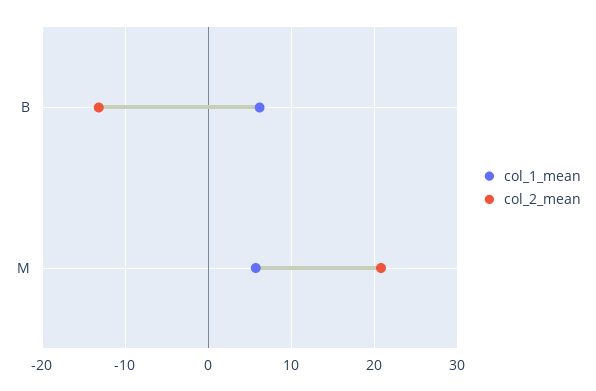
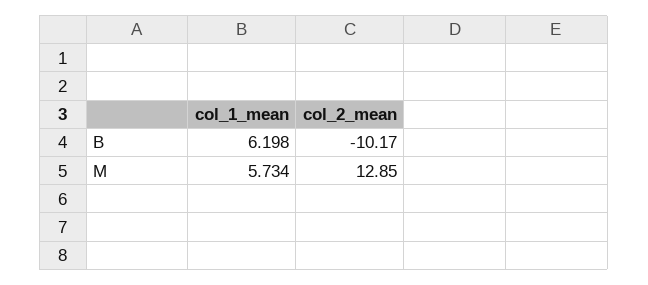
col_2_mean, B: -13 -> -10.17
col_2_mean, M: 21 -> 12.85

